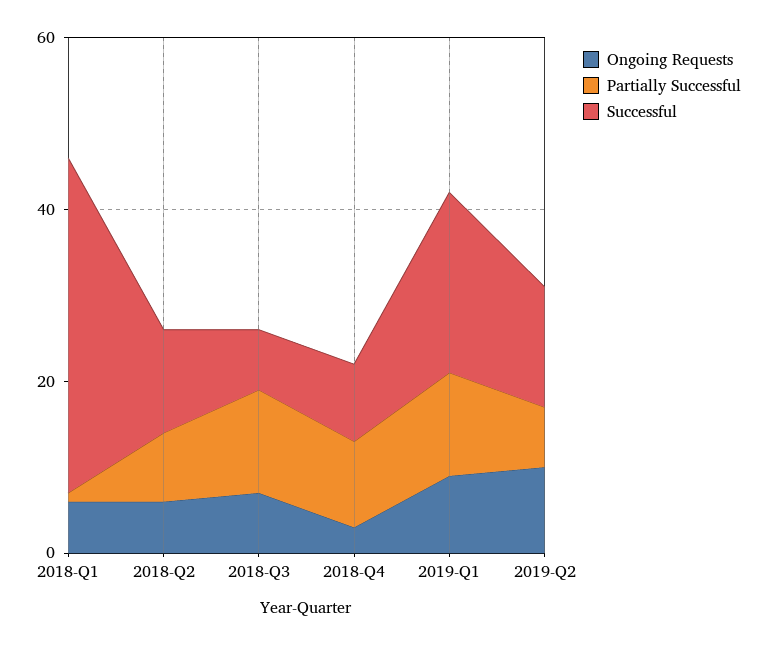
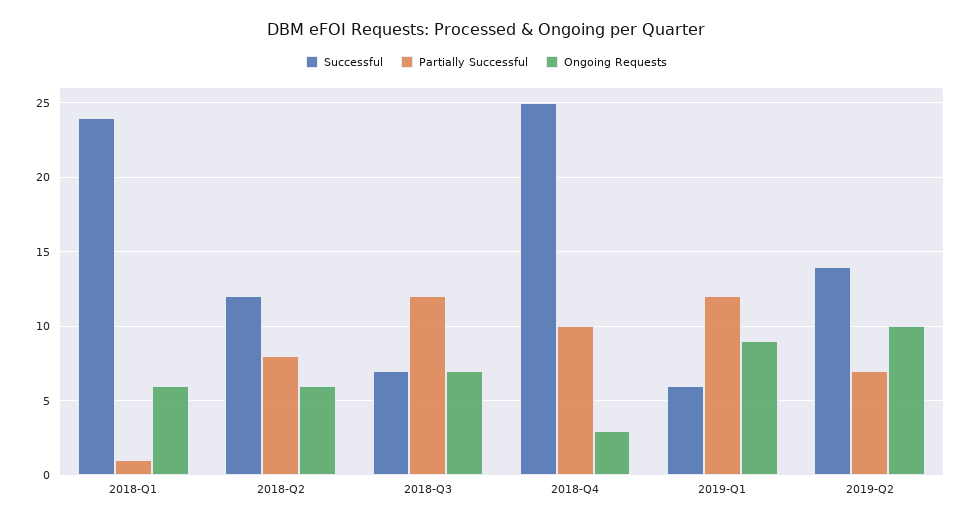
Successful, 2018-Q1: 40 -> 24
Successful, 2018-Q4: 10 -> 25
Successful, 2019-Q1: 20 -> 6

